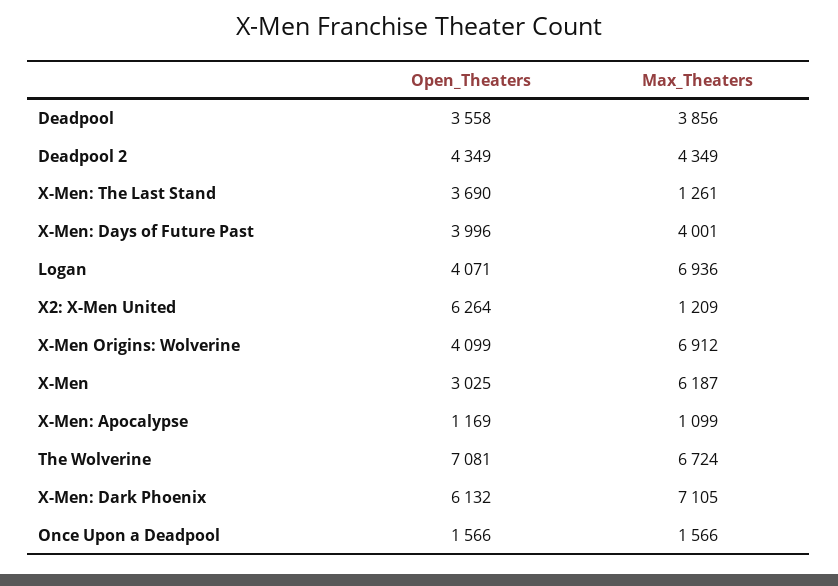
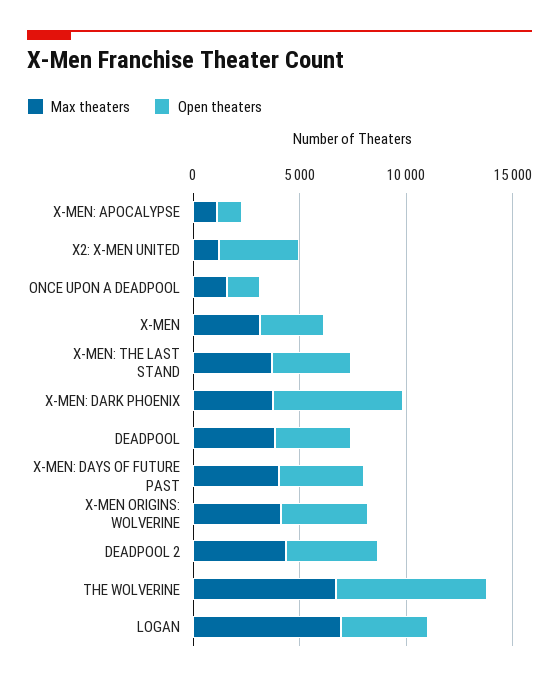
Max_Theaters, X-Men: The Last Stand: 1261 -> 4000
Open_Theaters, X2: X-Men United: 6264 -> 4000
Max_Theaters, X-Men Origins: Wolverine: 6912 -> 4000
Max_Theaters, X-Men: 6187 -> 3000
Max_Theaters, X-Men: Dark Phoenix: 7105 -> 4000

